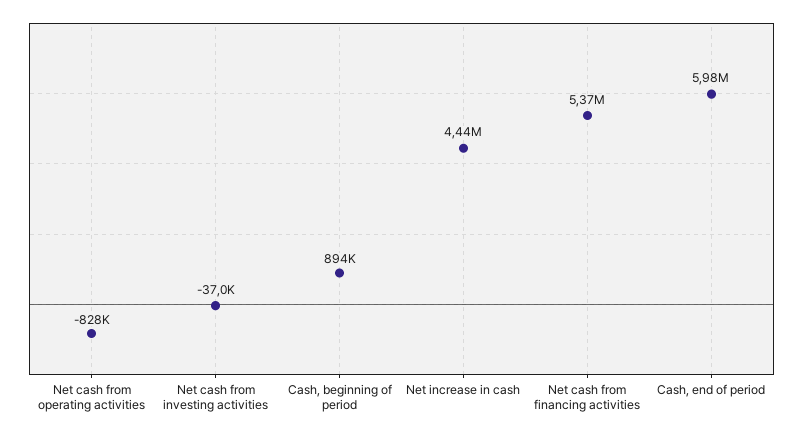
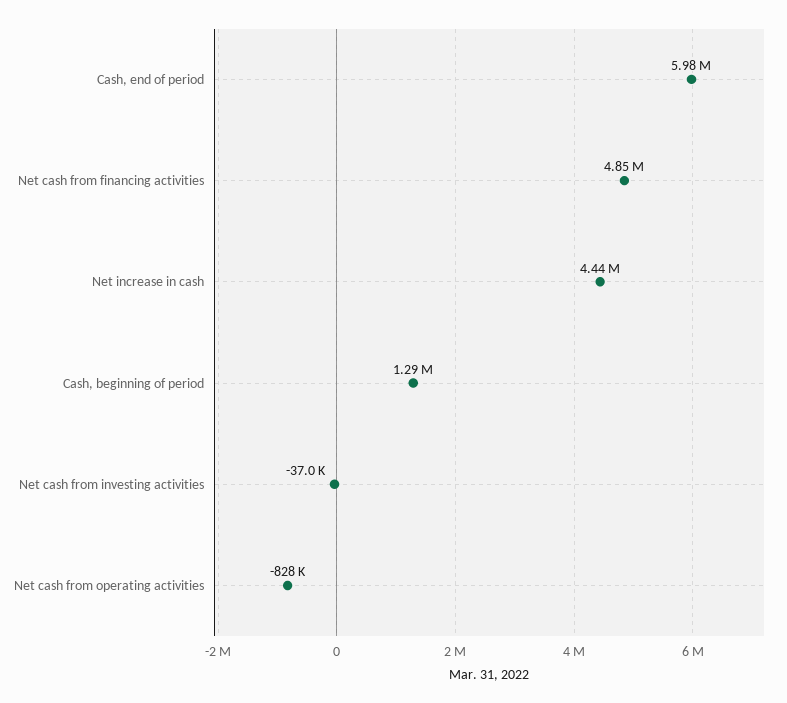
Cash, beginning of period: 894000 -> 1290000
Net cash from financing activities: 5370000 -> 4850000

